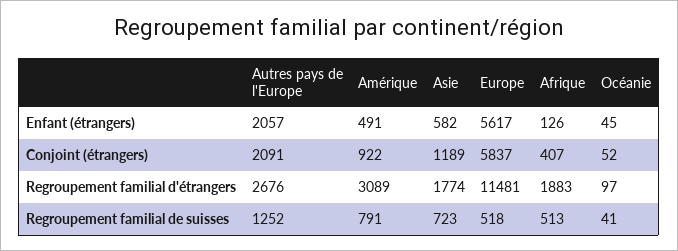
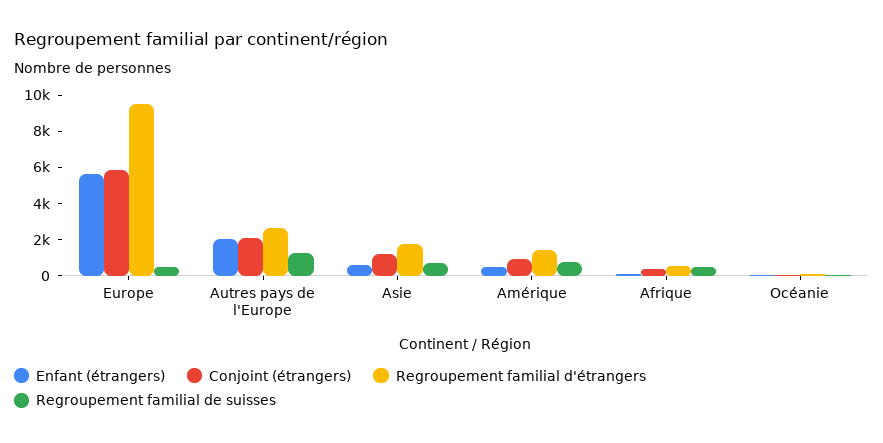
Regroupement familial d'étrangers, Amérique: 3089 -> 1500
Regroupement familial d'étrangers, Europe: 11481 -> 9500
Regroupement familial d'étrangers, Afrique: 1883 -> 500

